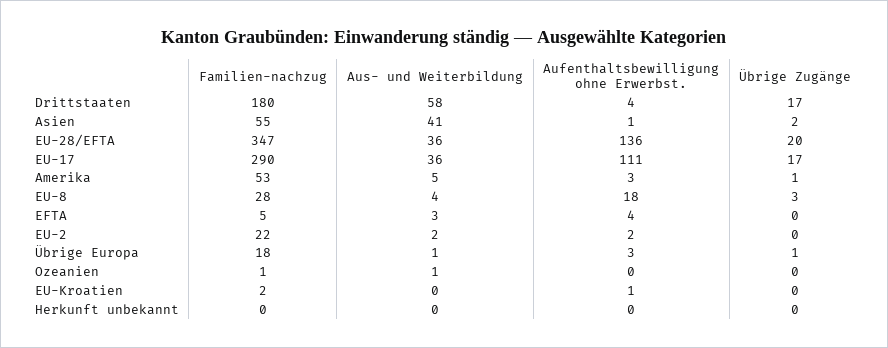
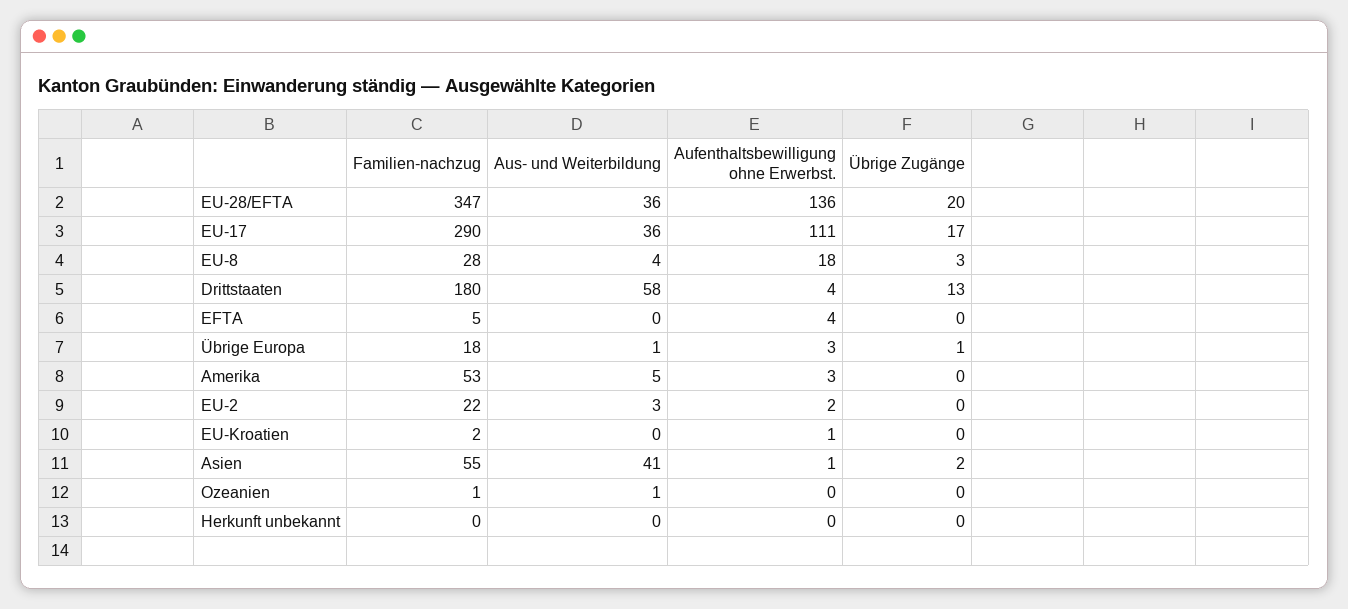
Übrige Zugänge, Drittstaaten: 17 -> 13
Übrige Zugänge, Amerika: 1 -> 0
Aus- und Weiterbildung, EFTA: 3 -> 0
Aus- und Weiterbildung, EU-2: 2 -> 3

